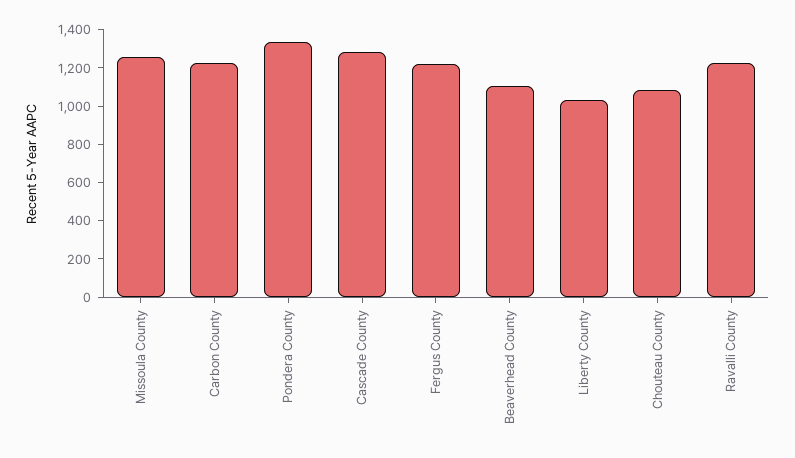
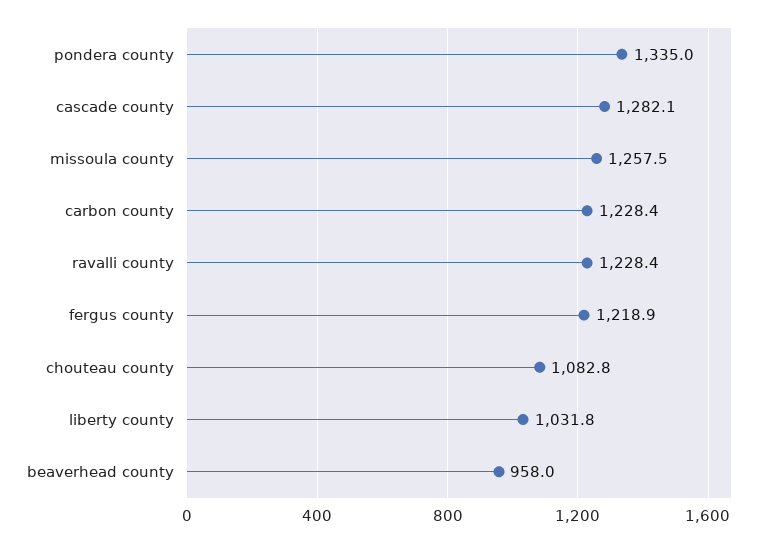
Beaverhead County: 1100 -> 958

